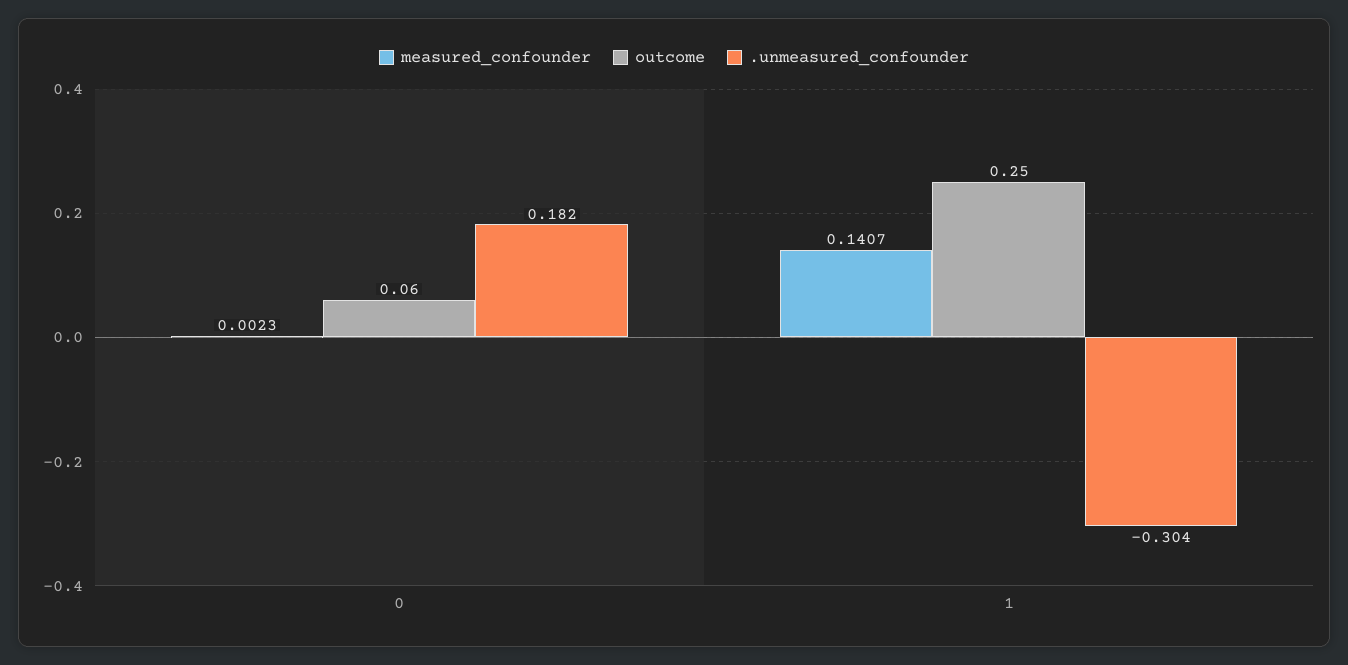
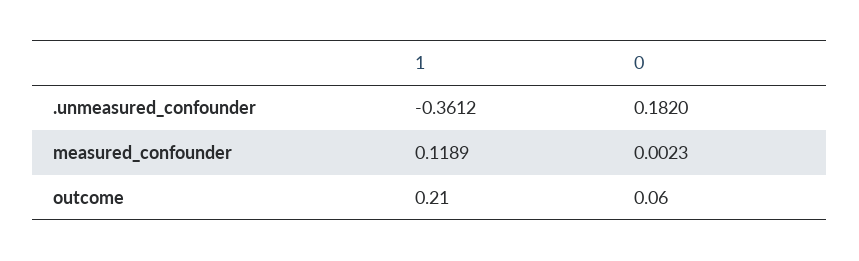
measured_confounder, 1: 0.1407 -> 0.1189
outcome, 1: 0.25 -> 0.21
.unmeasured_confounder, 1: -0.304 -> -0.3612

